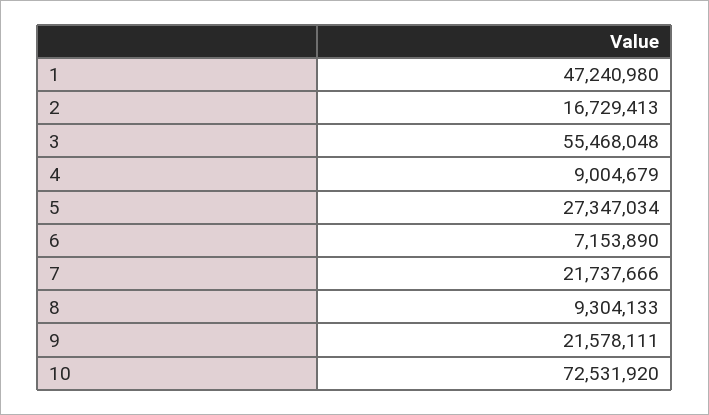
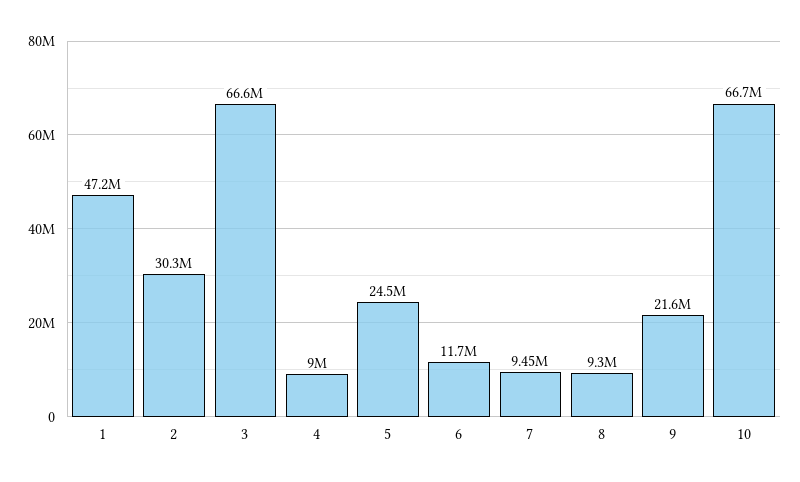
2: 16729413 -> 30300000
3: 55468048 -> 66600000
5: 27347034 -> 24500000
6: 7153890 -> 11700000
7: 21737666 -> 9450000
10: 72531920 -> 66700000

